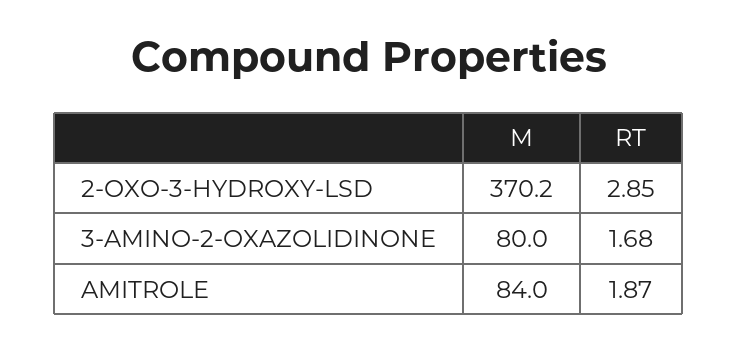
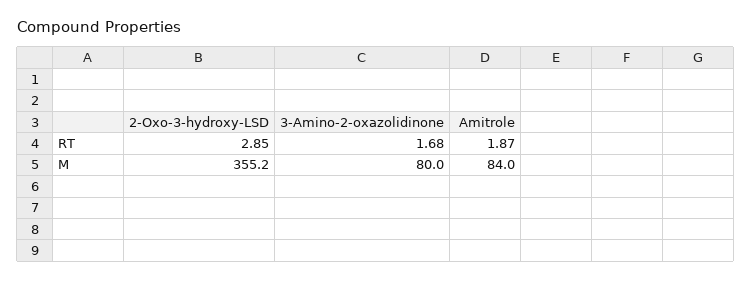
M, 2-OXO-3-HYDROXY-LSD: 370.2 -> 355.2

